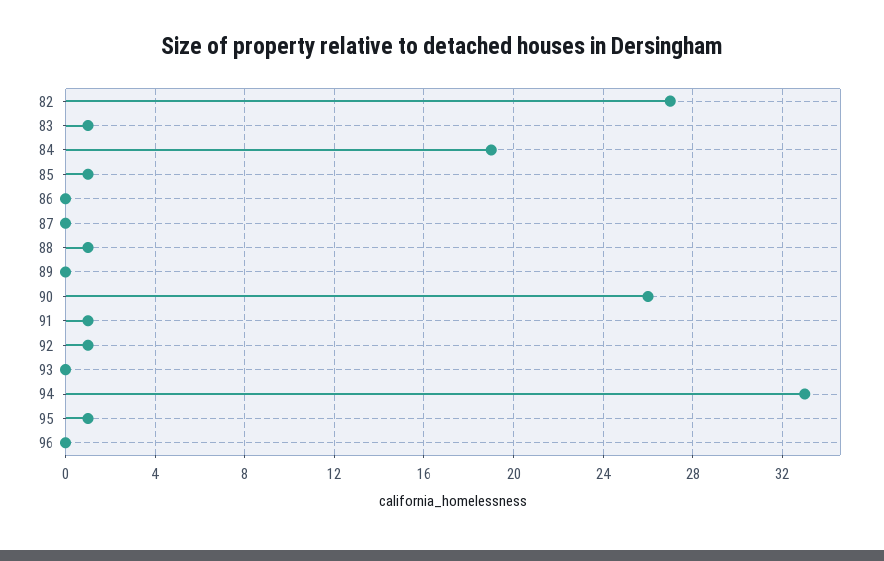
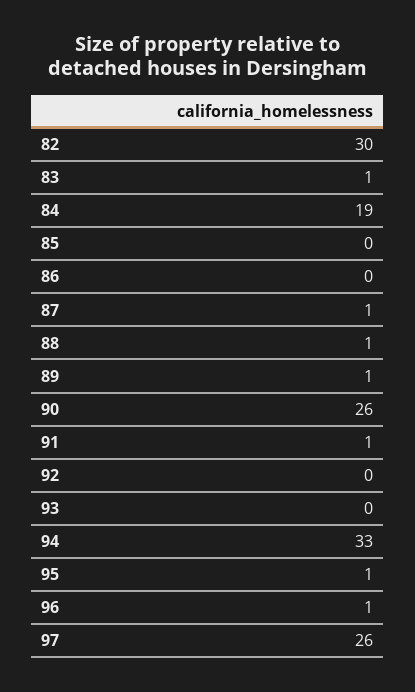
82: 27 -> 30
85: 1 -> 0
87: 0 -> 1
89: 0 -> 1
92: 1 -> 0
96: 0 -> 1
97: none -> 26

